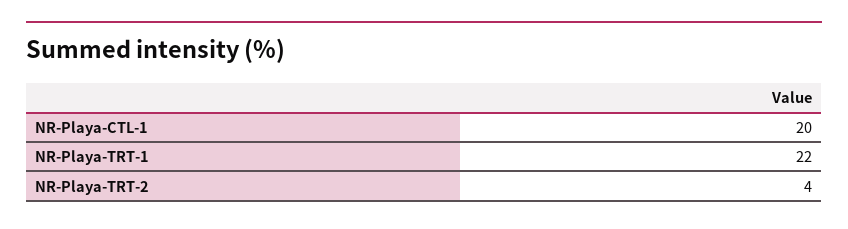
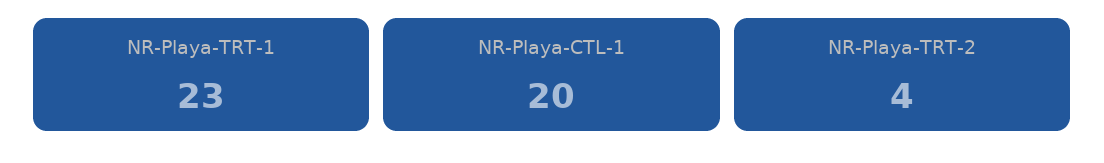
NR-Playa-TRT-1: 22 -> 23

